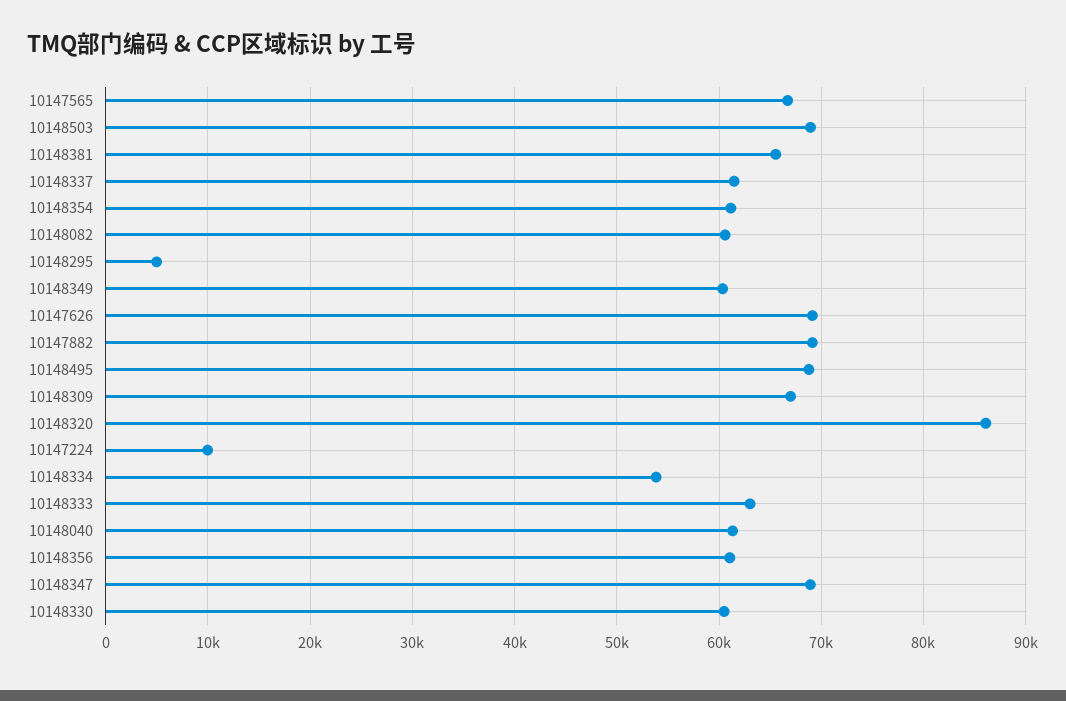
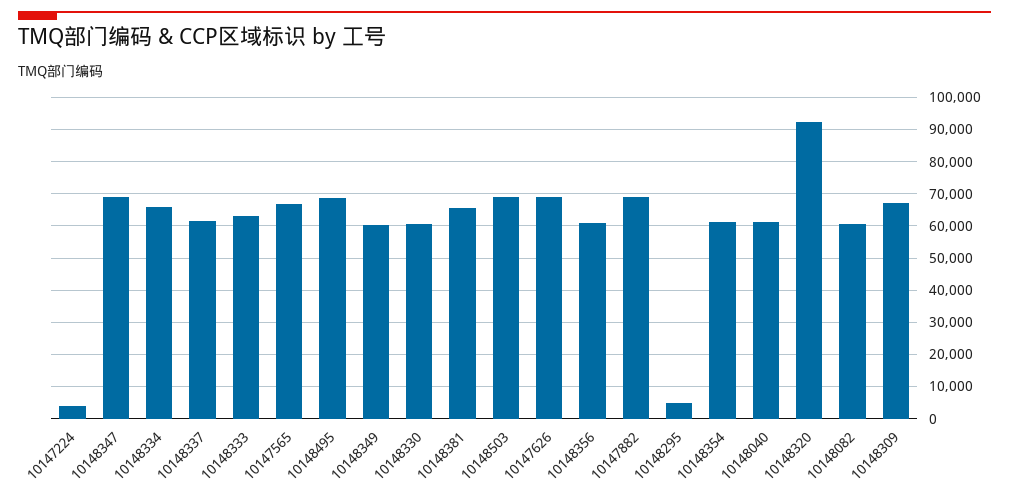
10148320: 86000 -> 92000
10147224: 10000 -> 4000
10148334: 54000 -> 66000

